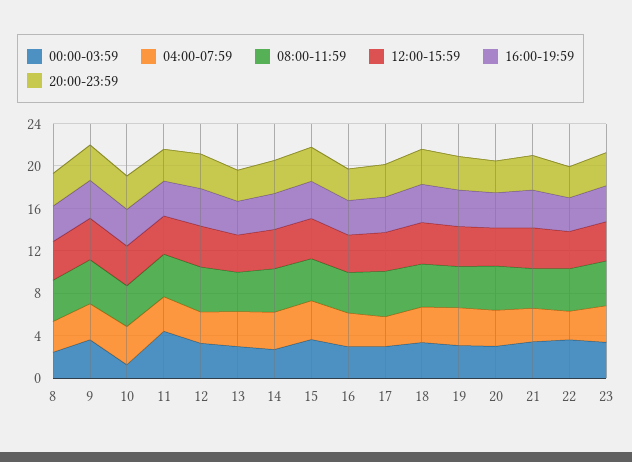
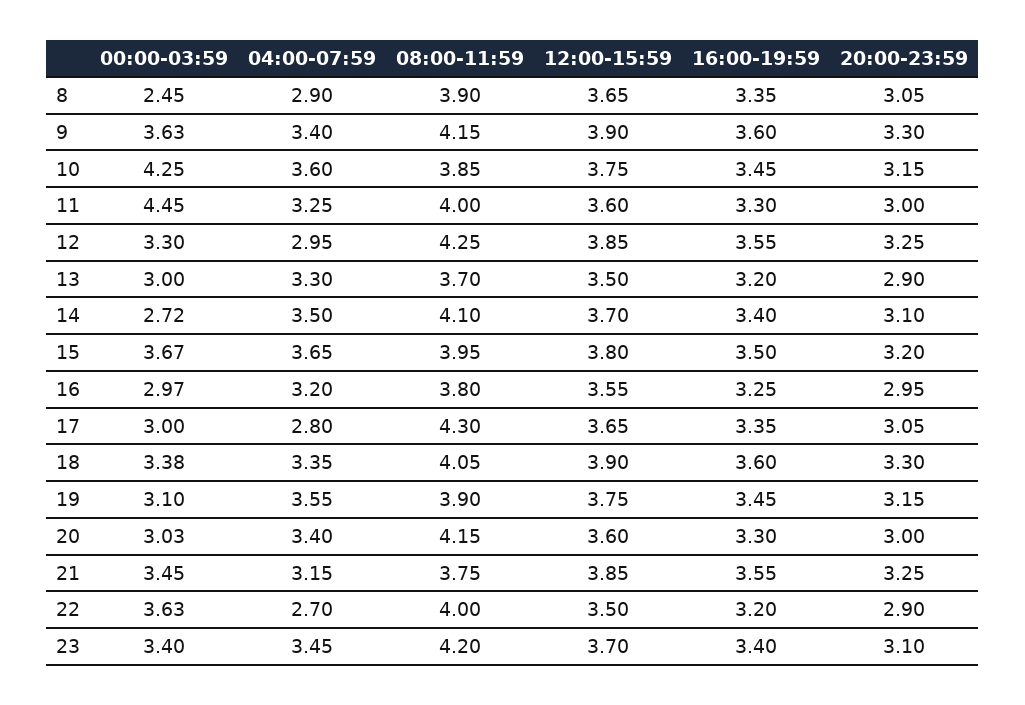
00:00-03:59, 10: 1 -> 4.25

